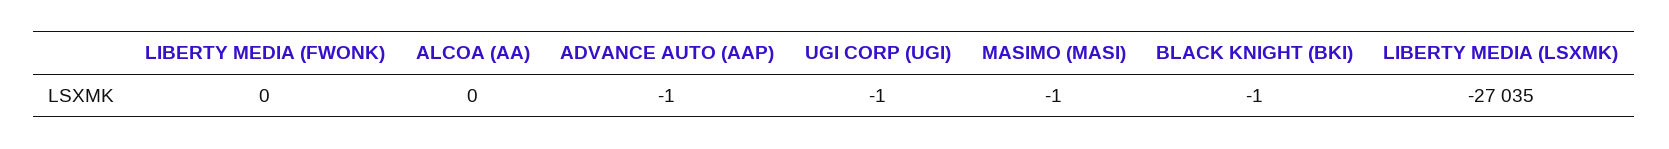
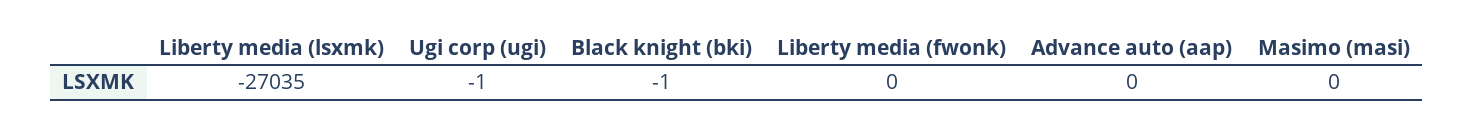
ALCOA (AA): 0 -> none
ADVANCE AUTO (AAP): -1 -> 0
MASIMO (MASI): -1 -> 0

